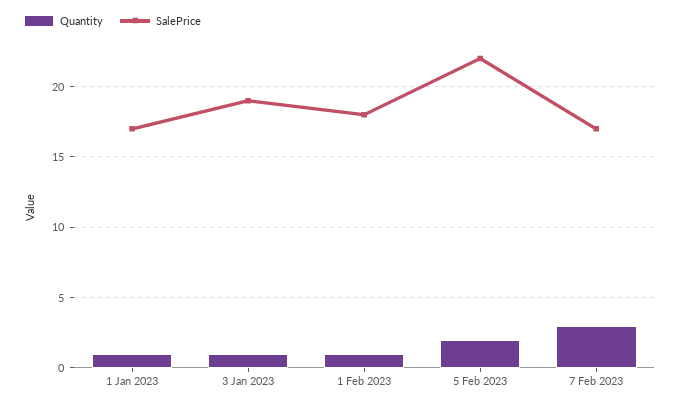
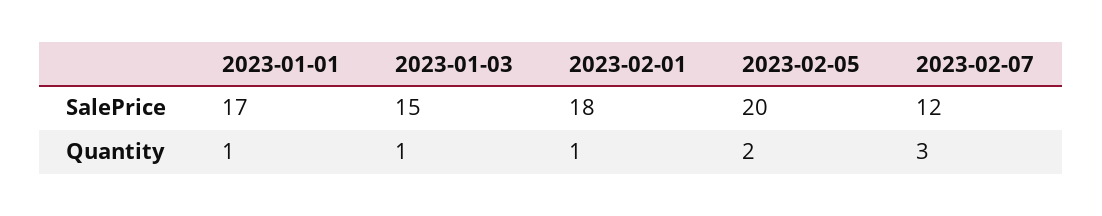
SalePrice, 3 Jan 2023: 19 -> 15
SalePrice, 5 Feb 2023: 22 -> 20
SalePrice, 7 Feb 2023: 17 -> 12

